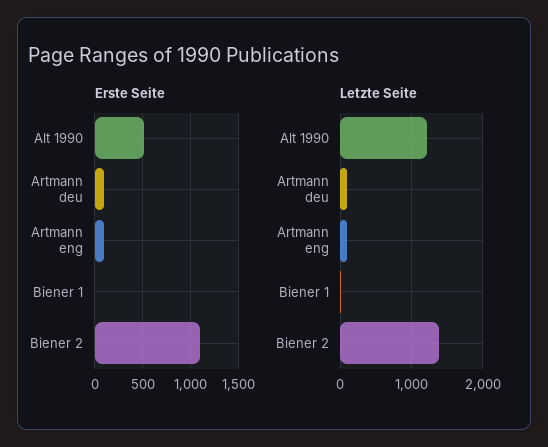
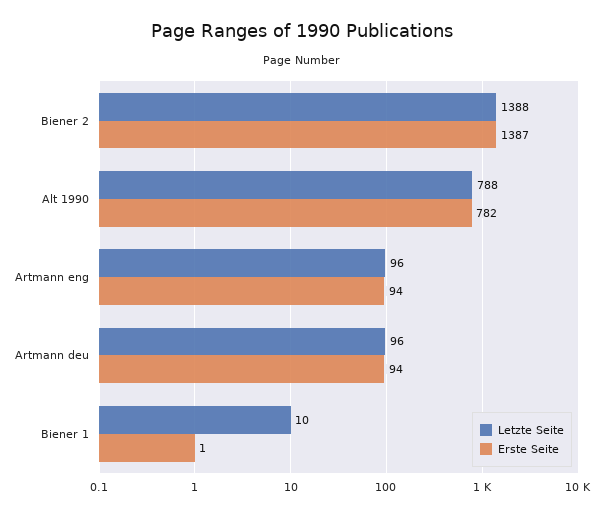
Erste Seite, Alt 1990: 500 -> 782
Erste Seite, Biener 2: 1100 -> 1387
Letzte Seite, Alt 1990: 1200 -> 788

